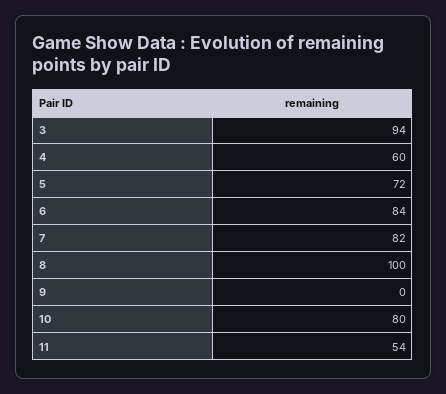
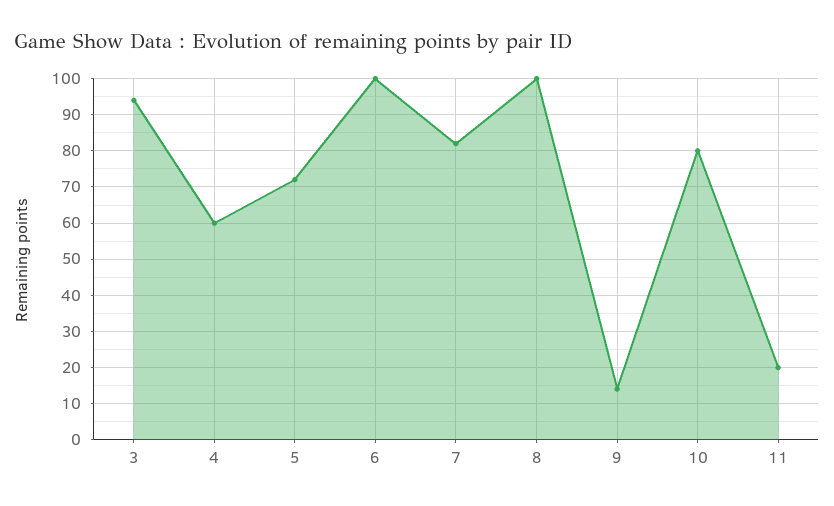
6: 84 -> 100
9: 0 -> 15
11: 54 -> 20

